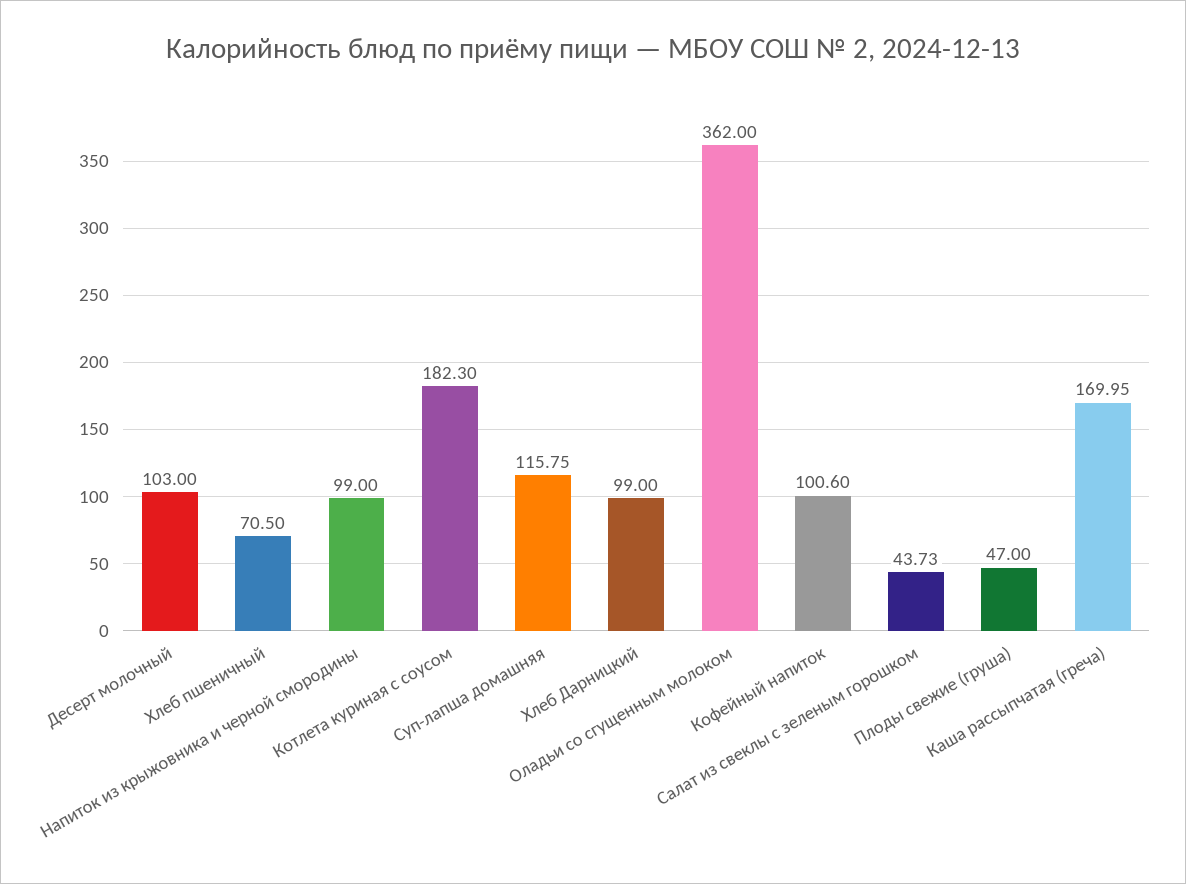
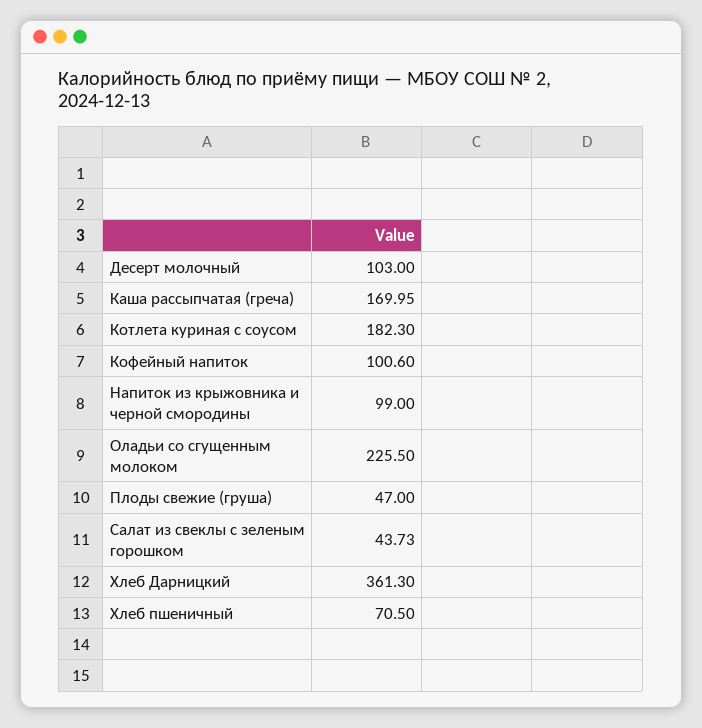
Суп-лапша домашняя: 115.75 -> none
Хлеб Дарницкий: 99 -> 361.3
Оладьи со сгущенным молоком: 362 -> 225.5

